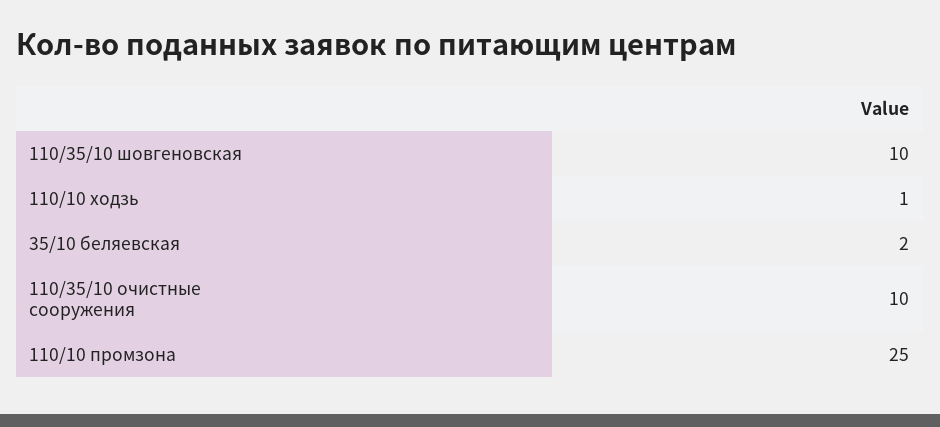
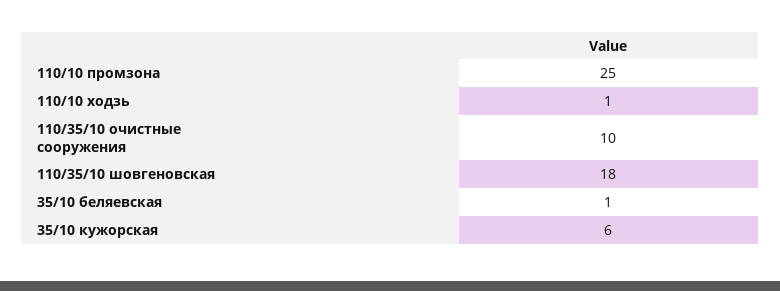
110/35/10 шовгеновская: 10 -> 18
35/10 беляевская: 2 -> 1
35/10 кужорская: none -> 6

